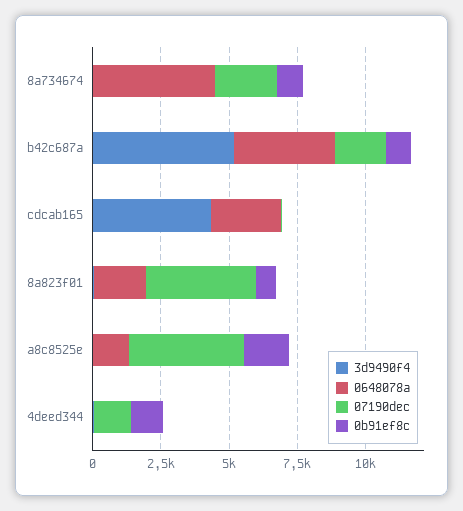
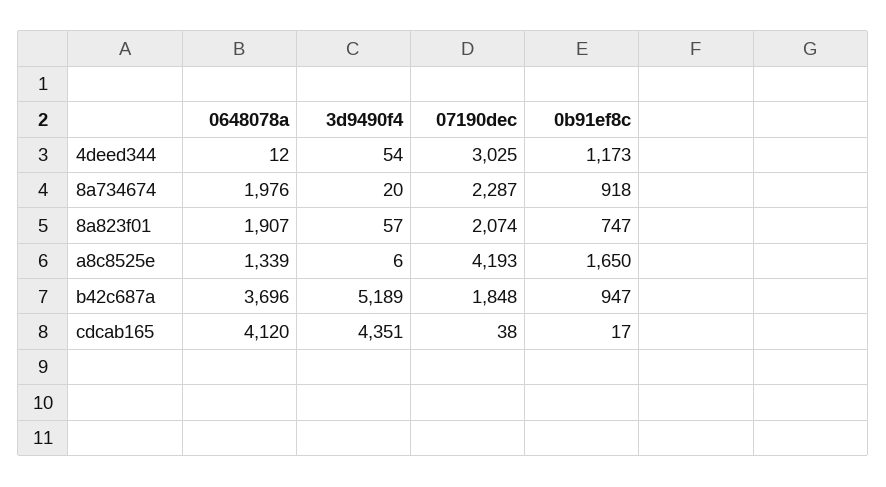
0648078a, 8a734674: 4500 -> 1976
0648078a, cdcab165: 2500 -> 4120
07190dec, 8a823f01: 4000 -> 2074
07190dec, 4deed344: 1500 -> 3025

